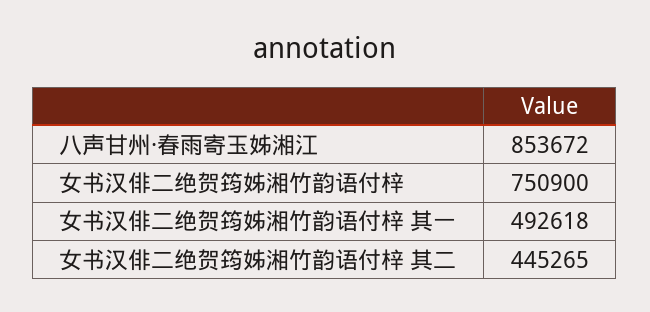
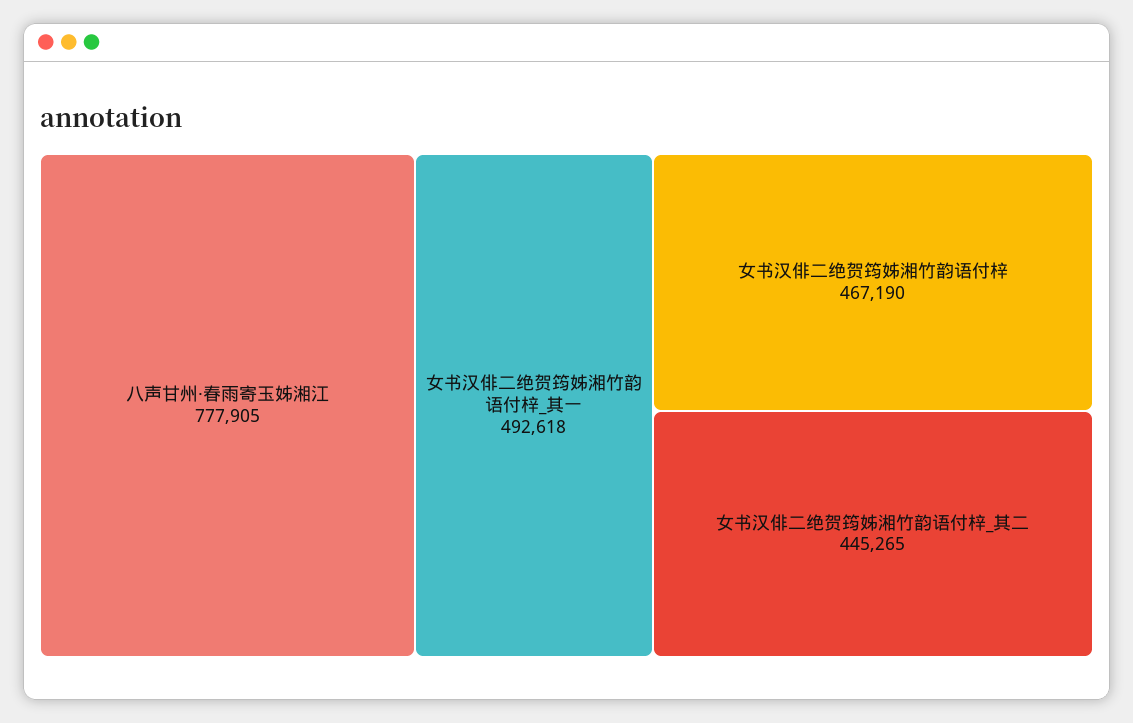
八声甘州·春雨寄玉姊湘江: 853672 -> 777905
女书汉俳二绝贺筠姊湘竹韵语付梓: 750900 -> 467190

